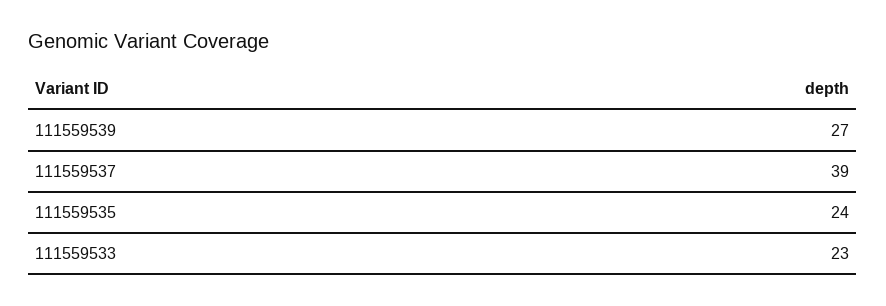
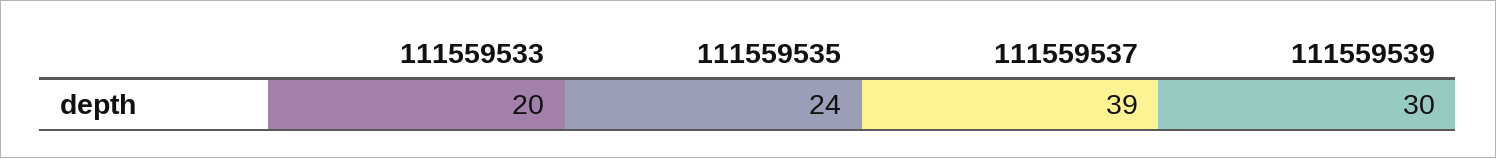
111559539: 27 -> 30
111559533: 23 -> 20

